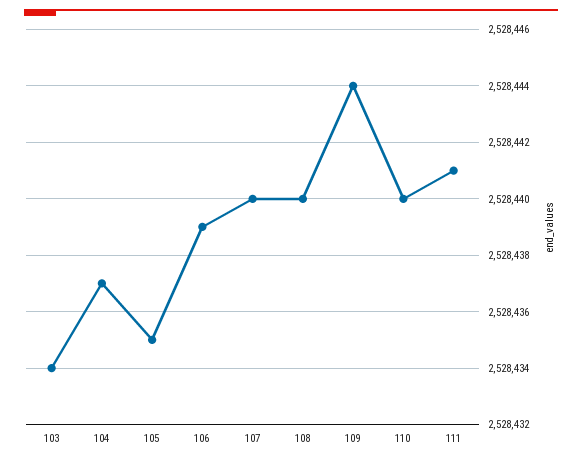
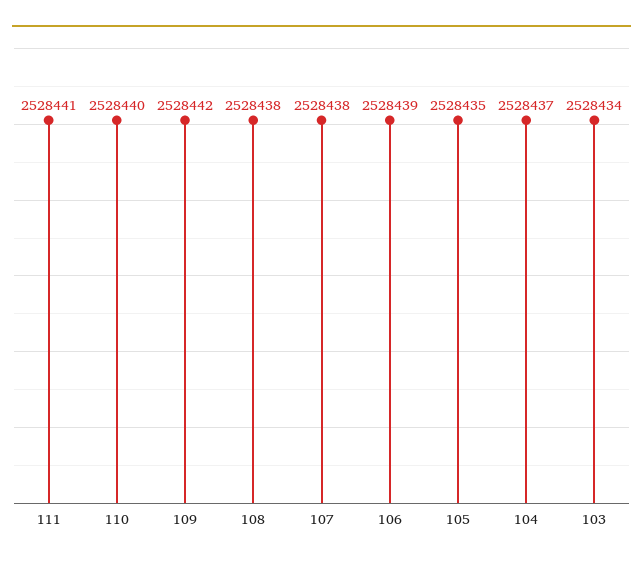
107: 2528440 -> 2528438
108: 2528440 -> 2528438
109: 2528444 -> 2528442

